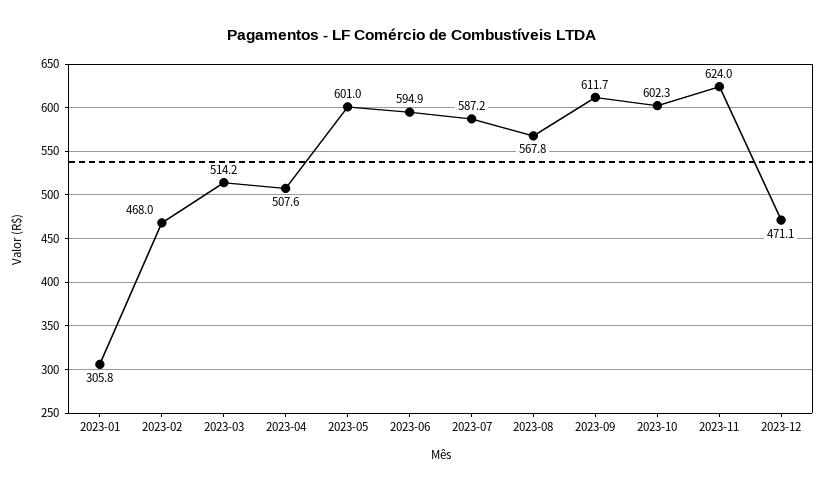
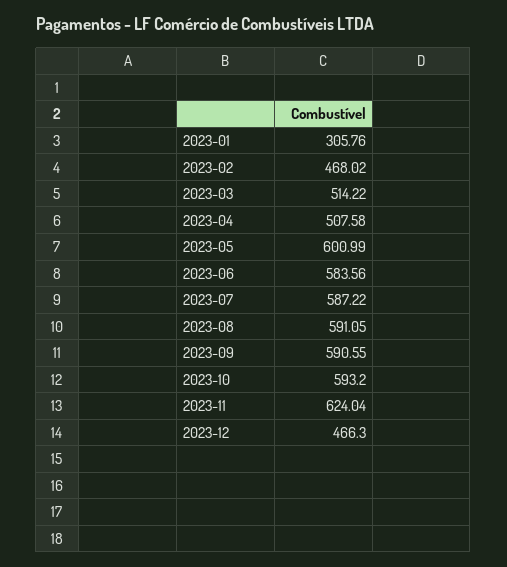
2023-06: 594.9 -> 583.56
2023-08: 567.8 -> 591.05
2023-09: 611.7 -> 590.55
2023-10: 602.3 -> 593.2
2023-12: 471.1 -> 466.3

